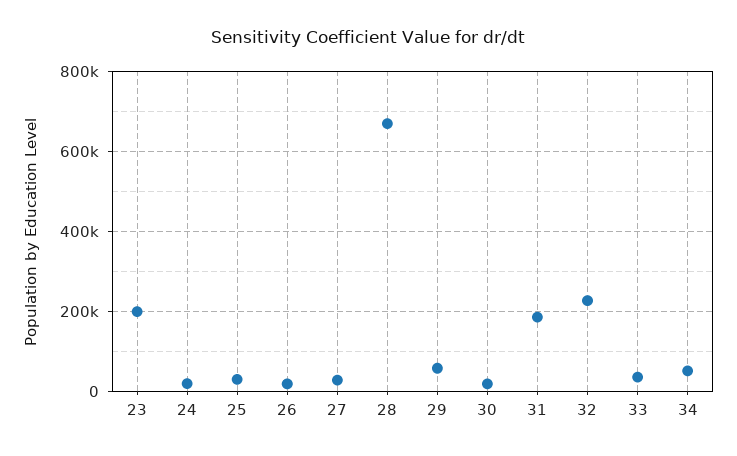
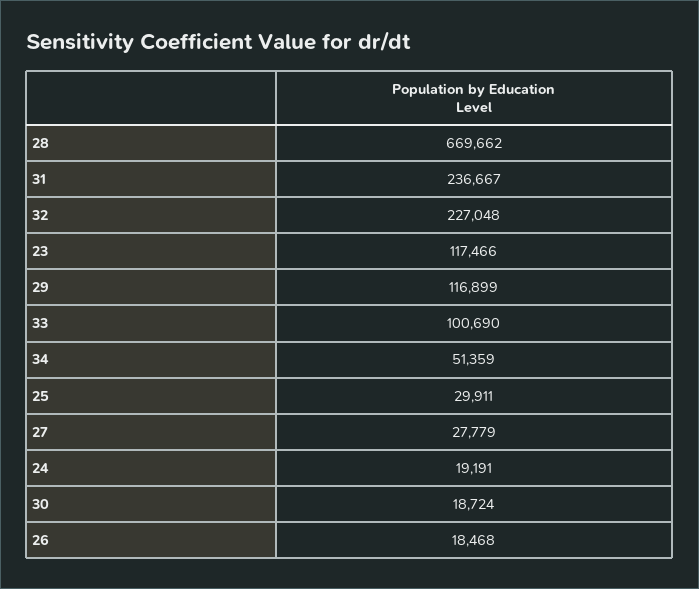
23: 200000 -> 117466
29: 60000 -> 116899
31: 180000 -> 236667
33: 40000 -> 100690

